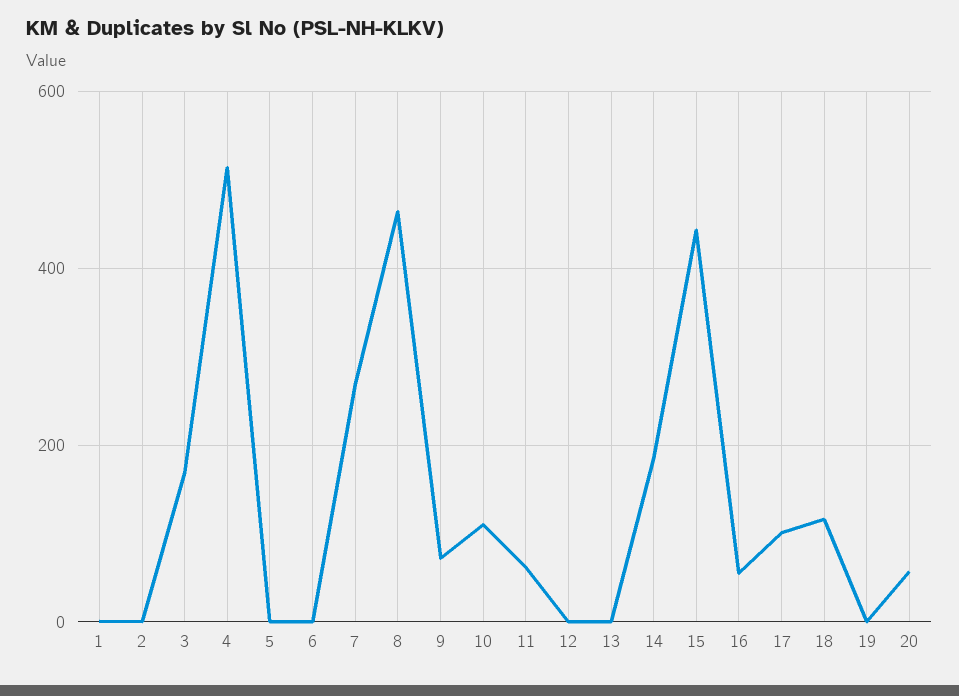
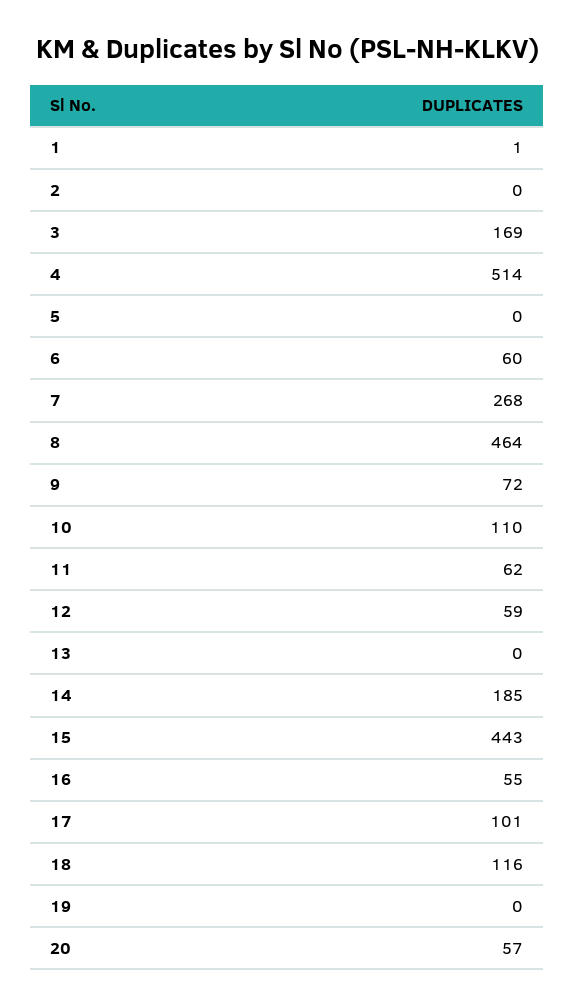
6: 0 -> 60
12: 0 -> 59

